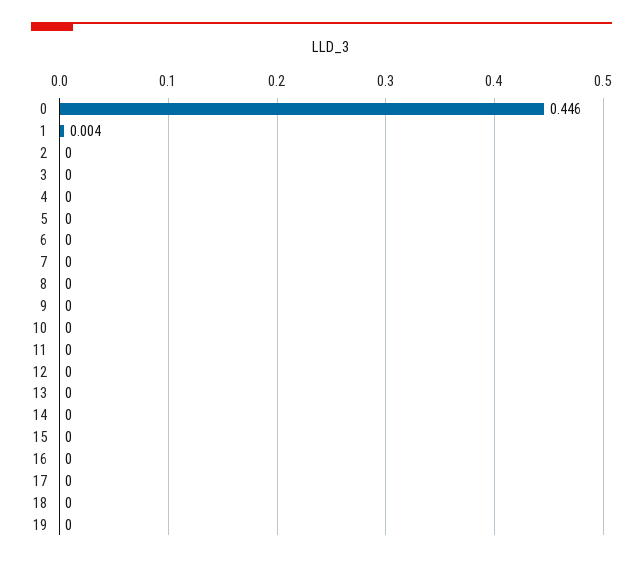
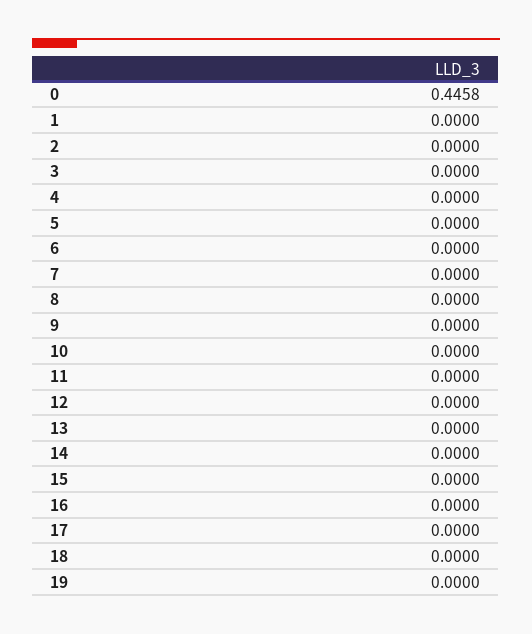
1: 0.004 -> 0

